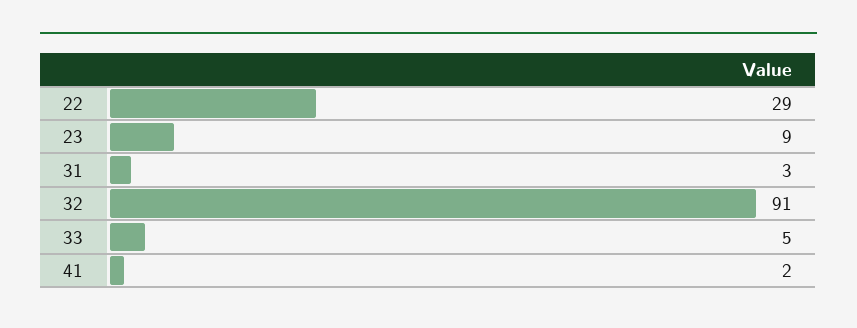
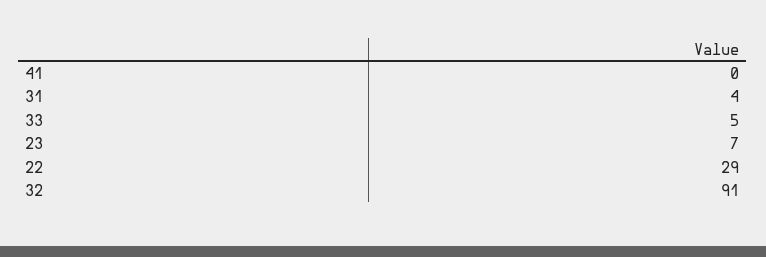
23: 9 -> 7
31: 3 -> 4
41: 2 -> 0

